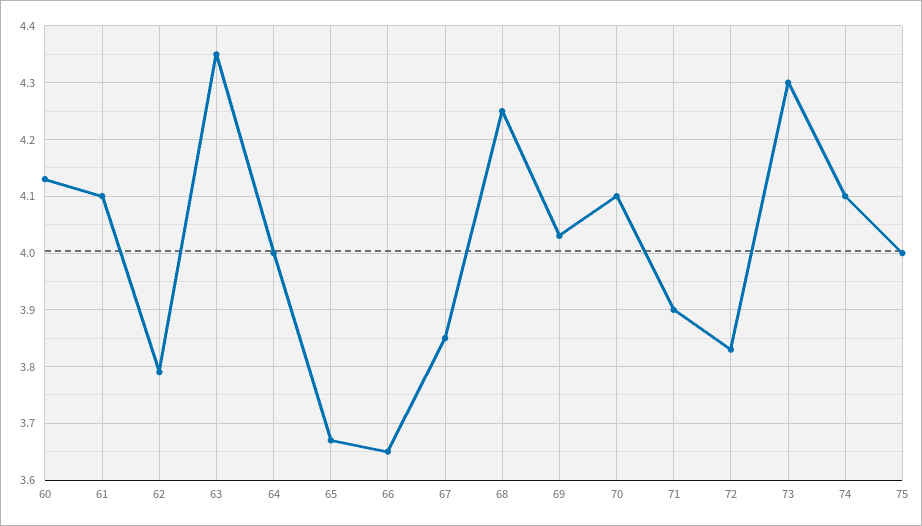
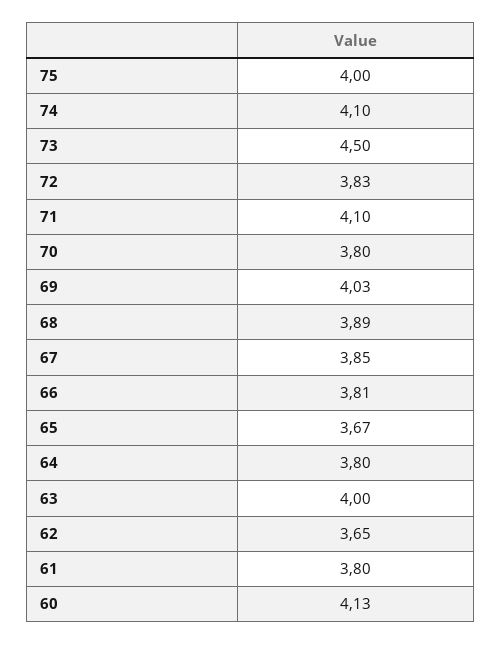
61: 4.1 -> 3.8
62: 3.8 -> 3.65
63: 4.35 -> 4
64: 4 -> 3.8
66: 3.65 -> 3.81
68: 4.25 -> 3.89
70: 4.1 -> 3.8
71: 3.9 -> 4.1
73: 4.3 -> 4.5

